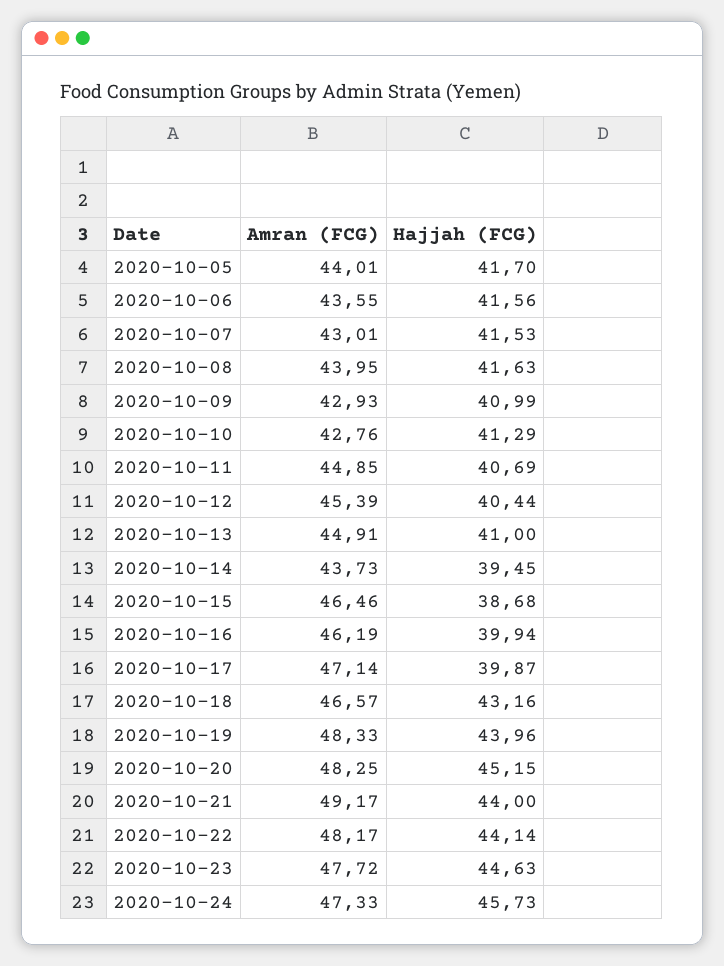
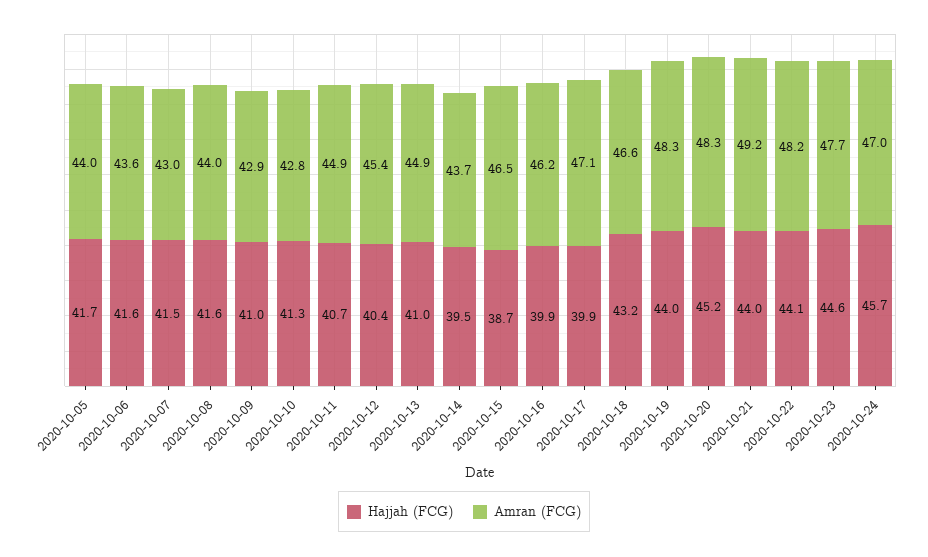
Amran (FCG), 2020-10-24: 47.33 -> 47

